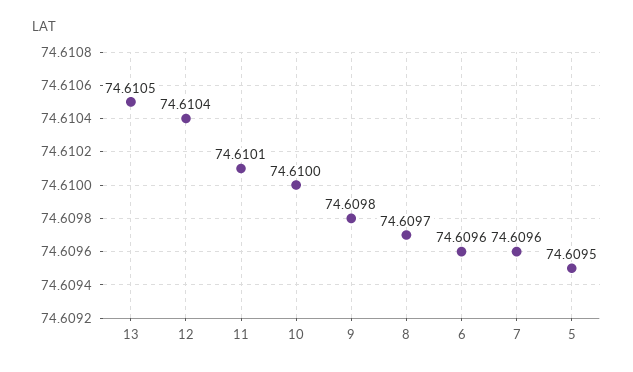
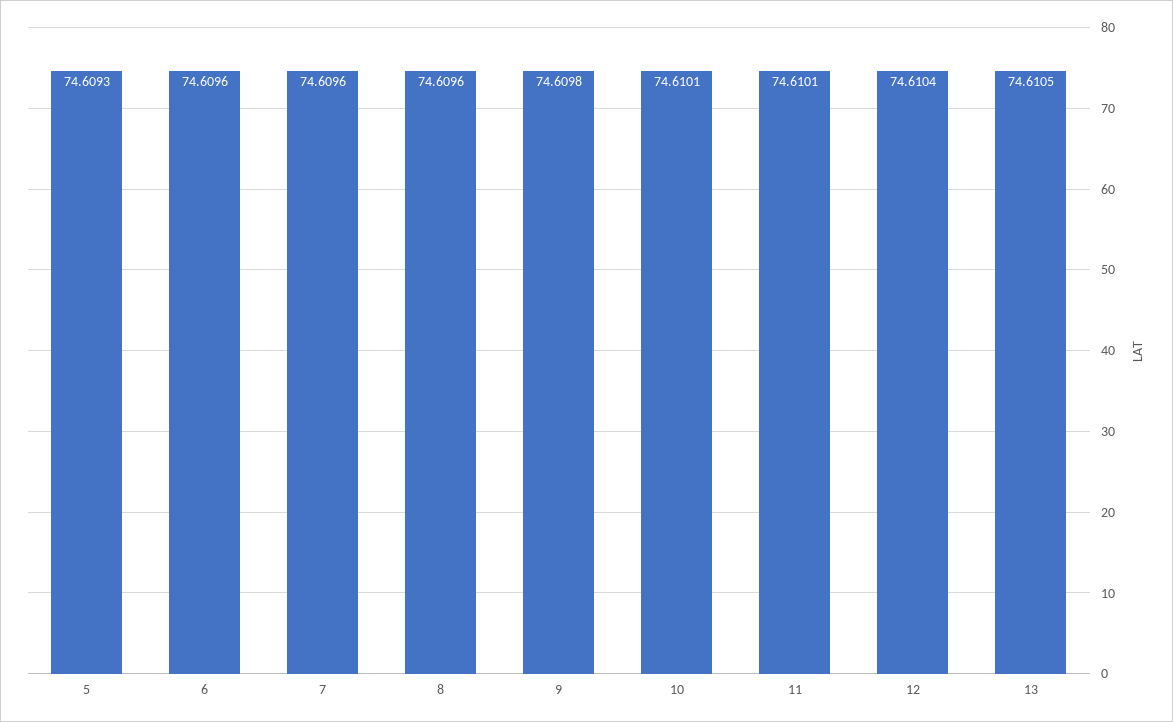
10: 74.61 -> 74.6101
8: 74.6097 -> 74.6096
5: 74.6095 -> 74.6093

